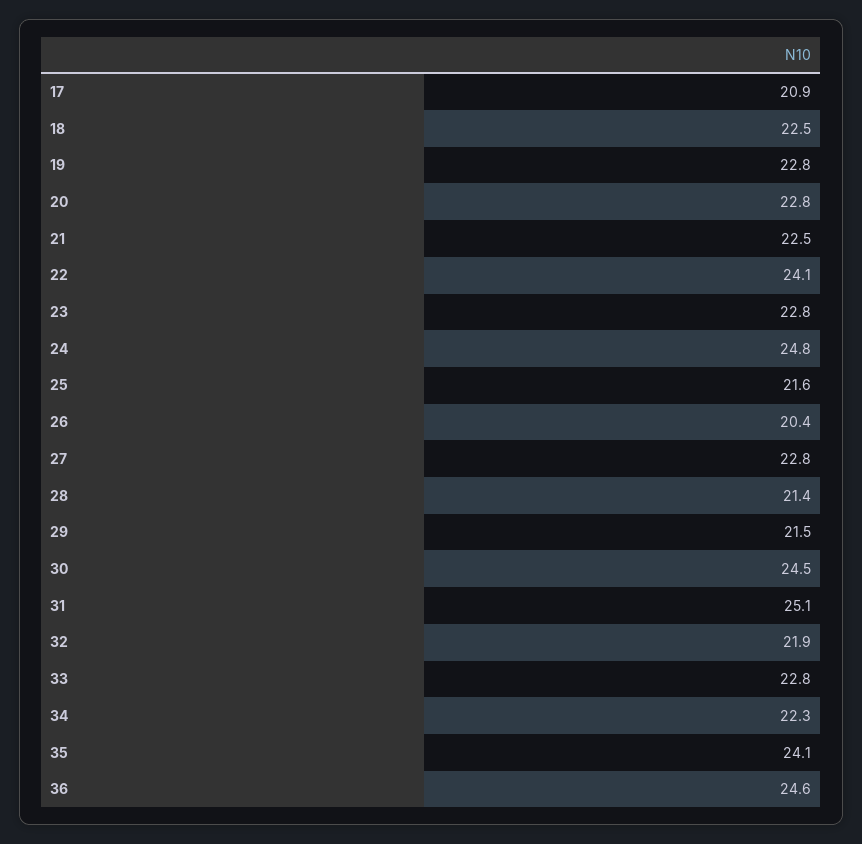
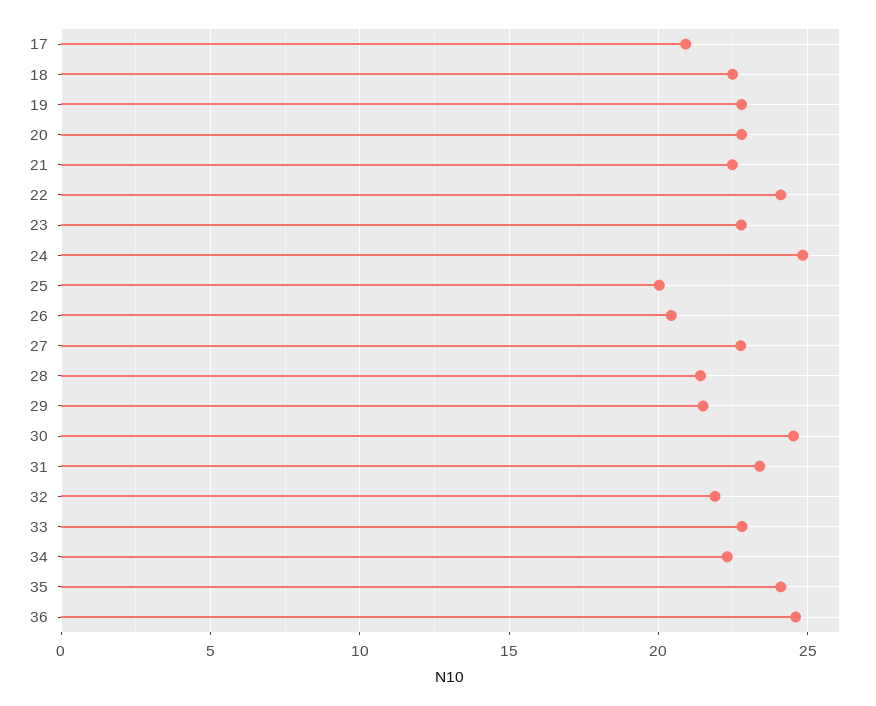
25: 21.6 -> 20
31: 25.1 -> 23.5

